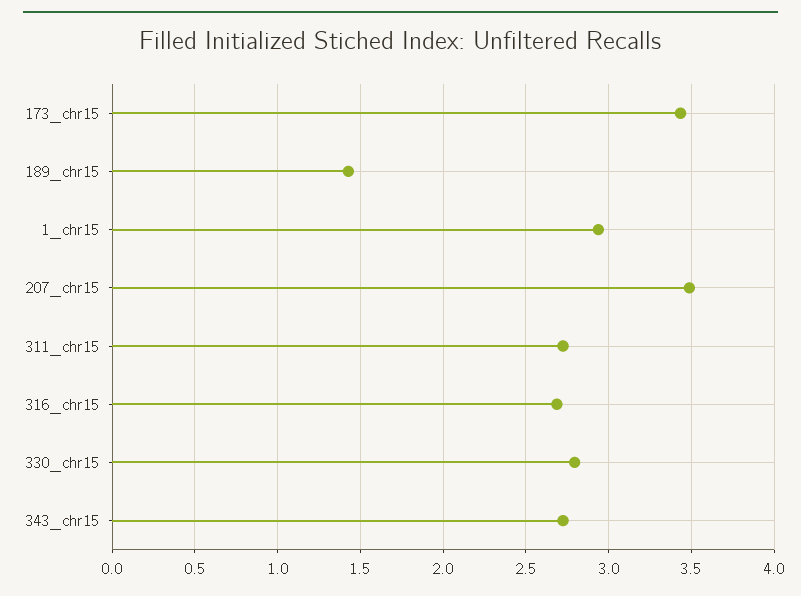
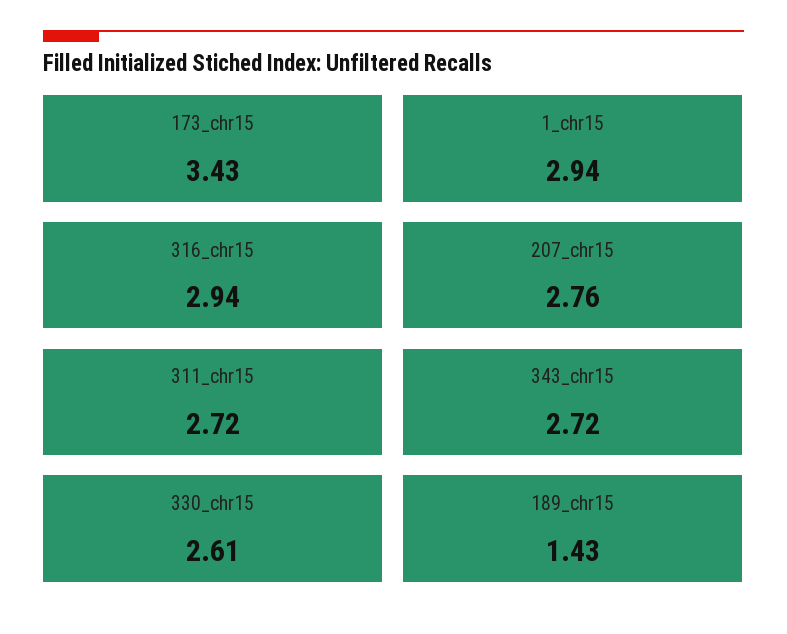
207_chr15: 3.5 -> 2.76
316_chr15: 2.7 -> 2.94
330_chr15: 2.8 -> 2.61

